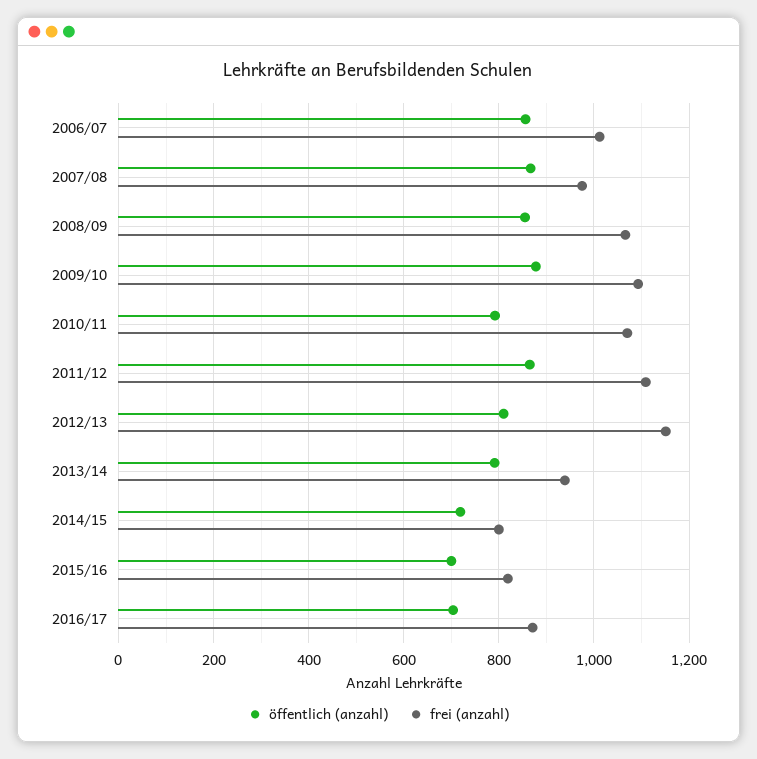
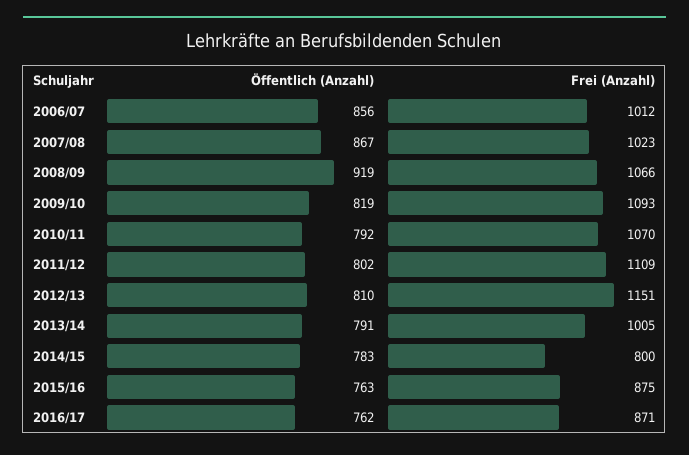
frei (anzahl), 2007/08: 980 -> 1023
öffentlich (anzahl), 2008/09: 860 -> 919
öffentlich (anzahl), 2009/10: 880 -> 819
öffentlich (anzahl), 2011/12: 860 -> 802
frei (anzahl), 2013/14: 940 -> 1005
öffentlich (anzahl), 2014/15: 720 -> 783
öffentlich (anzahl), 2015/16: 700 -> 763
frei (anzahl), 2015/16: 820 -> 875
öffentlich (anzahl), 2016/17: 700 -> 762

